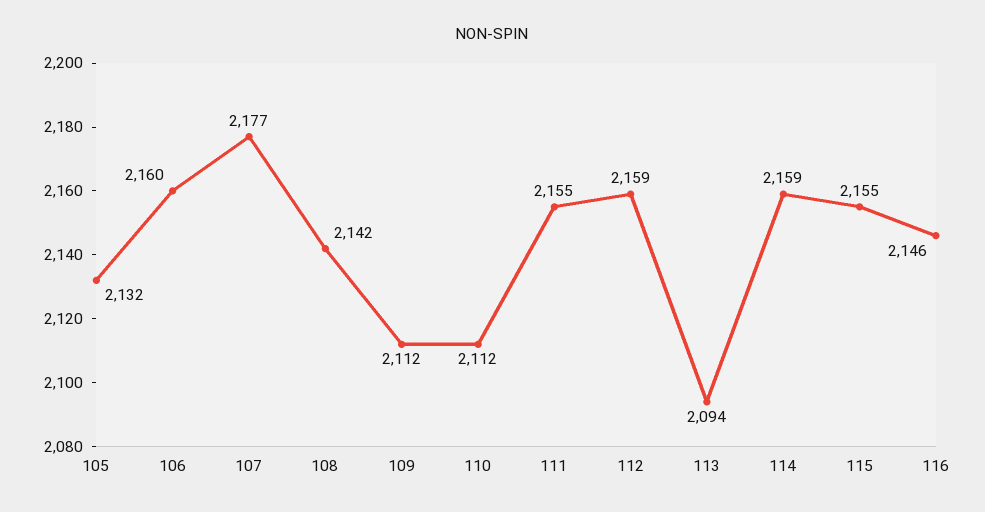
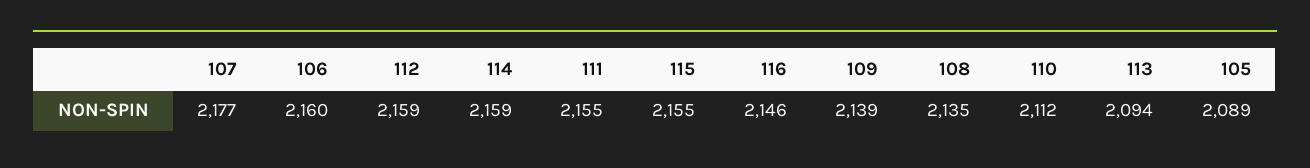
105: 2132 -> 2089
108: 2142 -> 2135
109: 2112 -> 2139

